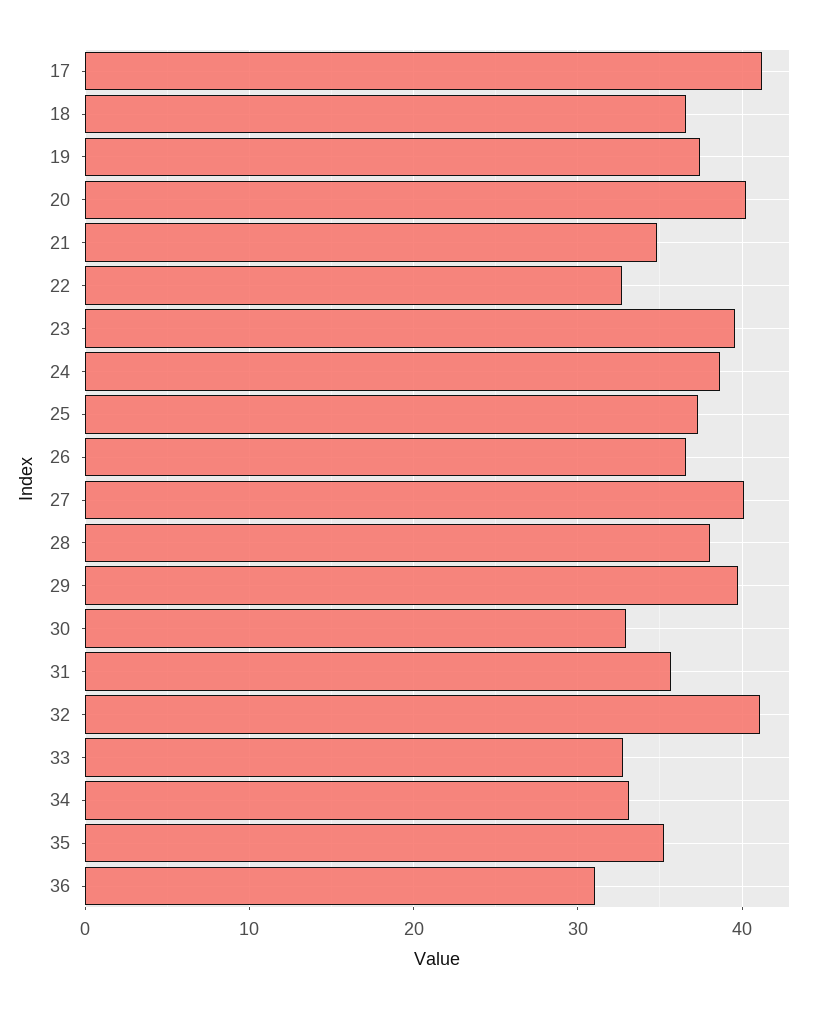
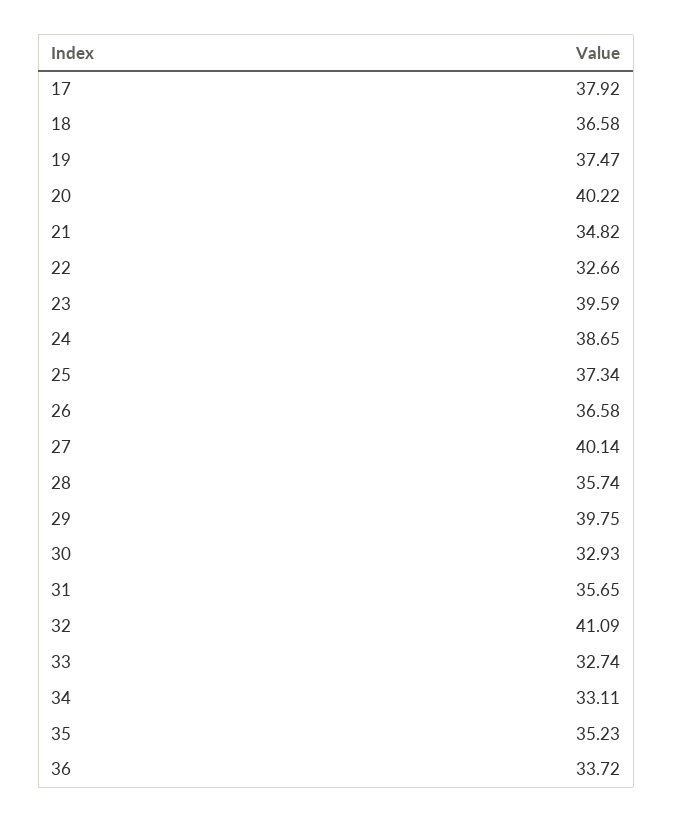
17: 41 -> 37.92
28: 38 -> 35.74
36: 31 -> 33.72

